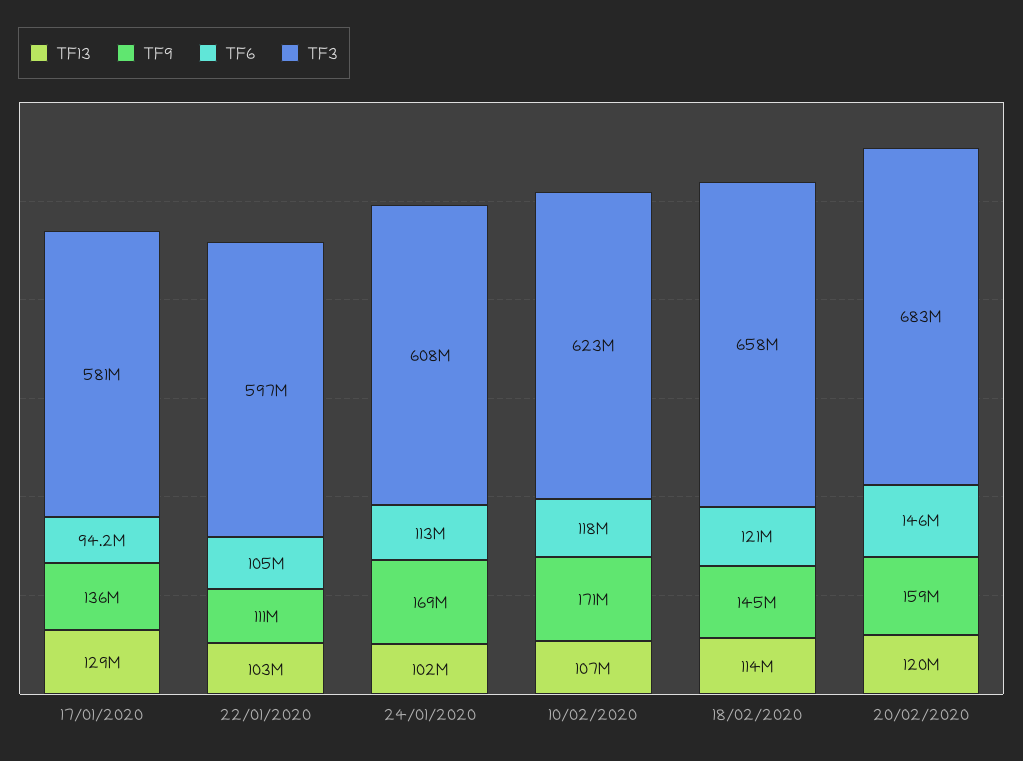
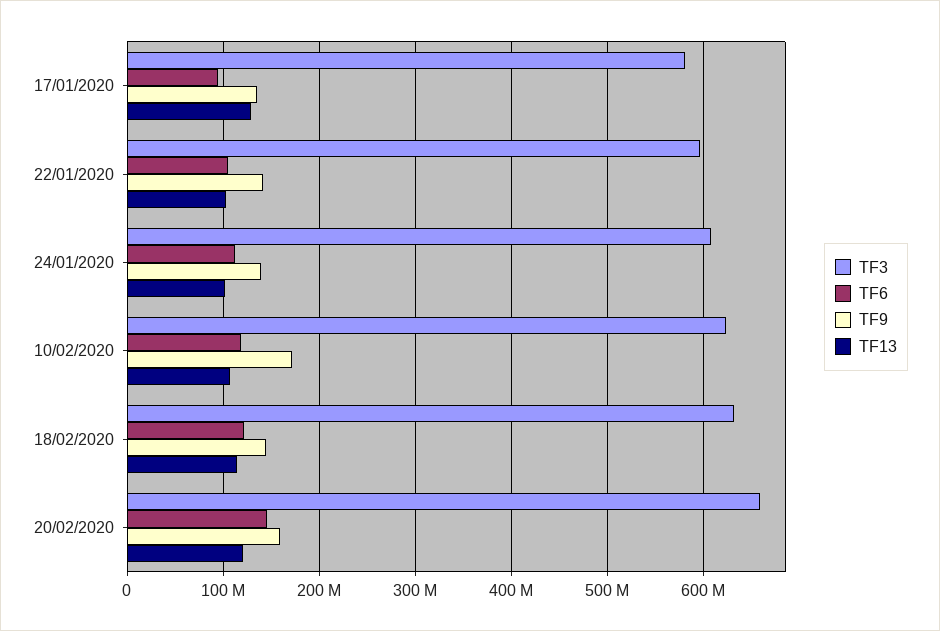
TF9, 22/01/2020: 111000000 -> 140000000
TF9, 24/01/2020: 169000000 -> 140000000
TF3, 18/02/2020: 658000000 -> 630000000
TF3, 20/02/2020: 683000000 -> 660000000

